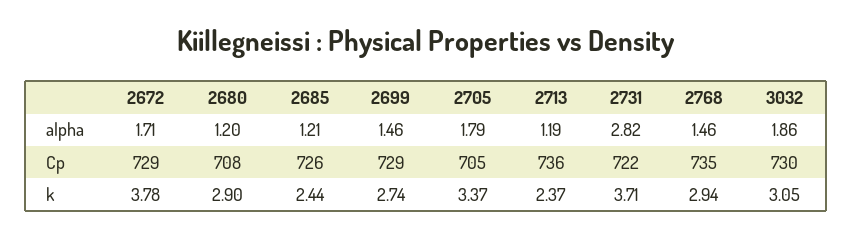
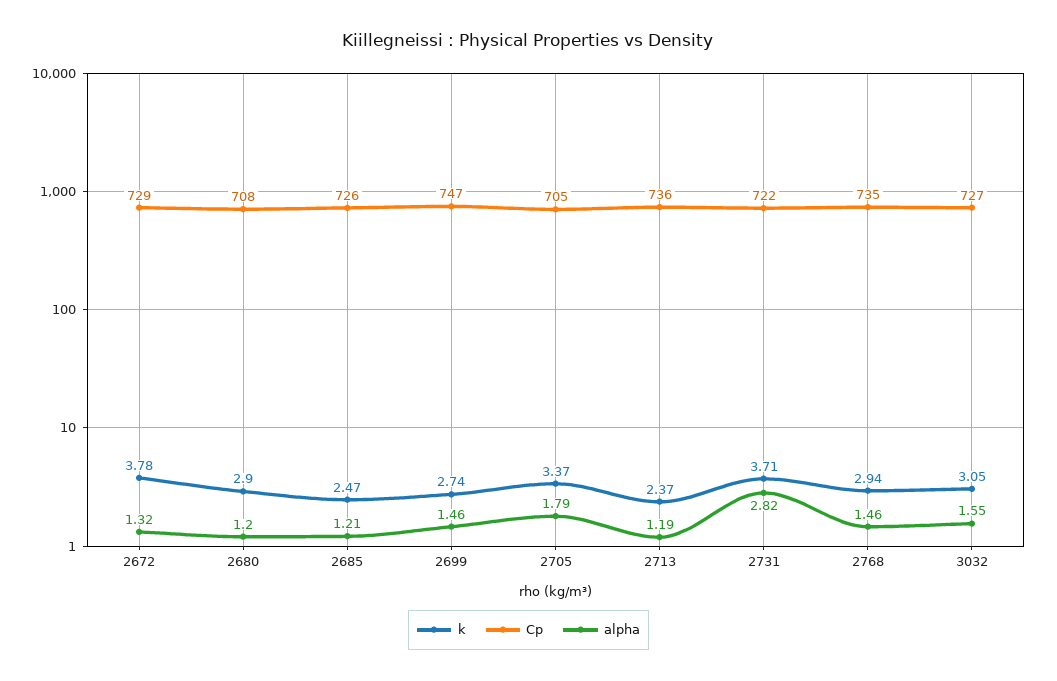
alpha, 2672: 1.71 -> 1.32
alpha, 3032: 1.86 -> 1.55
Cp, 2699: 729 -> 747
Cp, 3032: 730 -> 727
k, 2685: 2.44 -> 2.47

